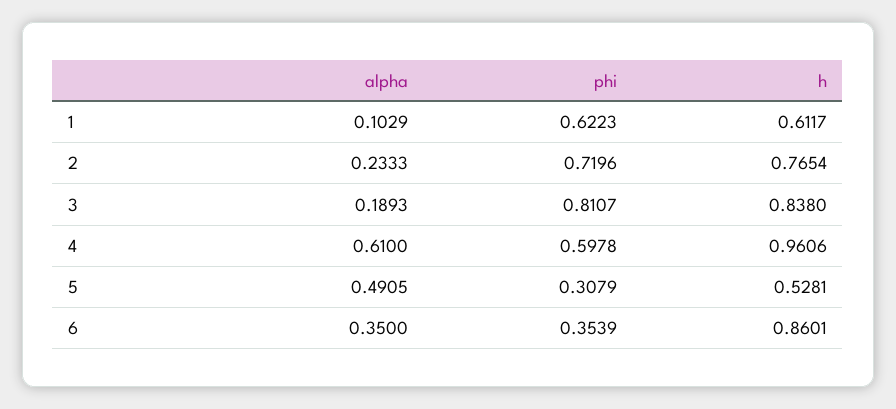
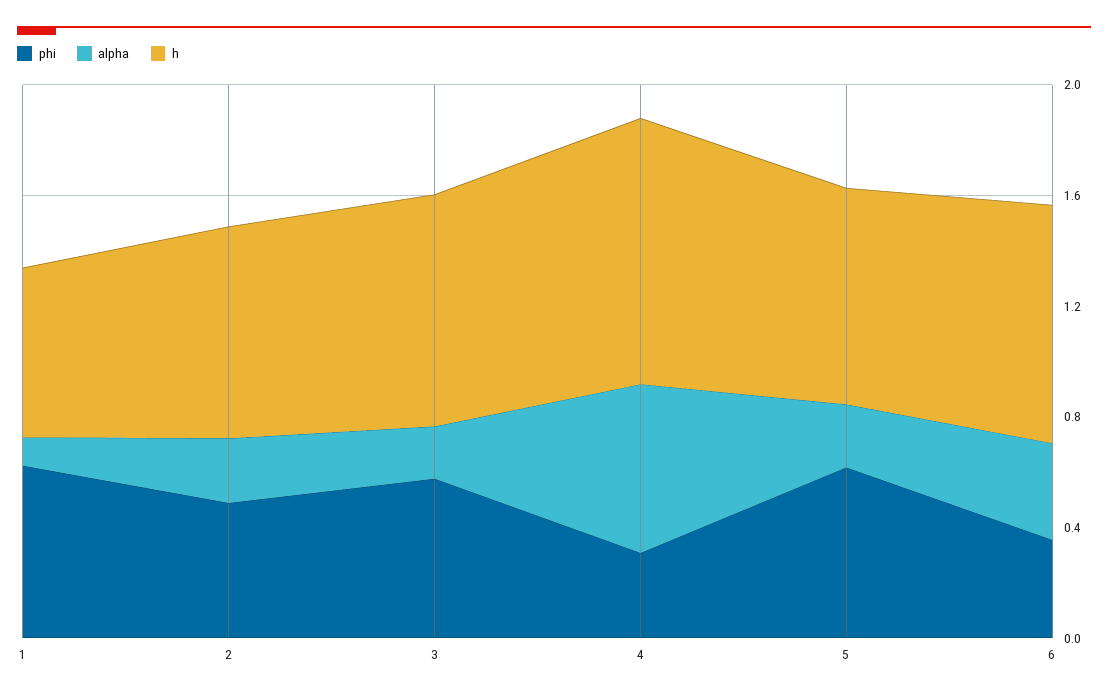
phi, 2: 0.7196 -> 0.5
phi, 3: 0.8107 -> 0.6
phi, 4: 0.5978 -> 0.3
alpha, 5: 0.4905 -> 0.2
phi, 5: 0.3079 -> 0.6
h, 5: 0.5281 -> 0.8

